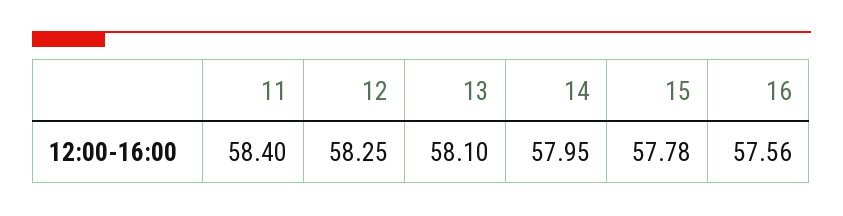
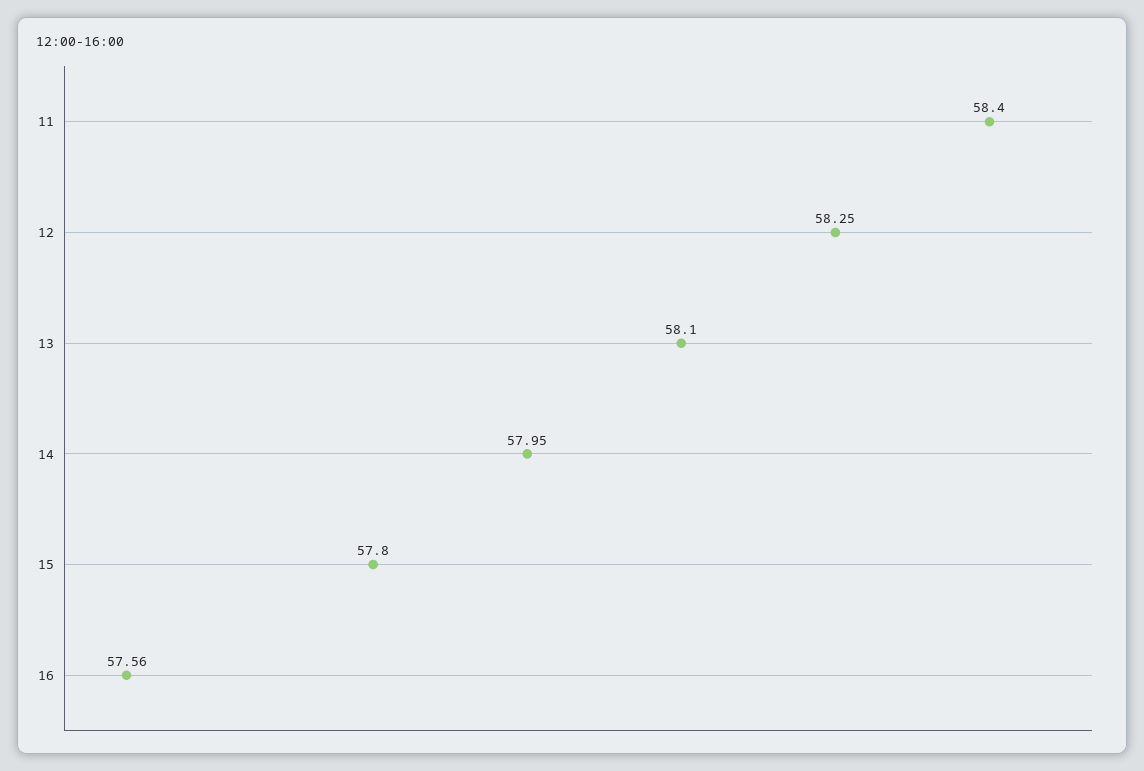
15: 57.78 -> 57.8

